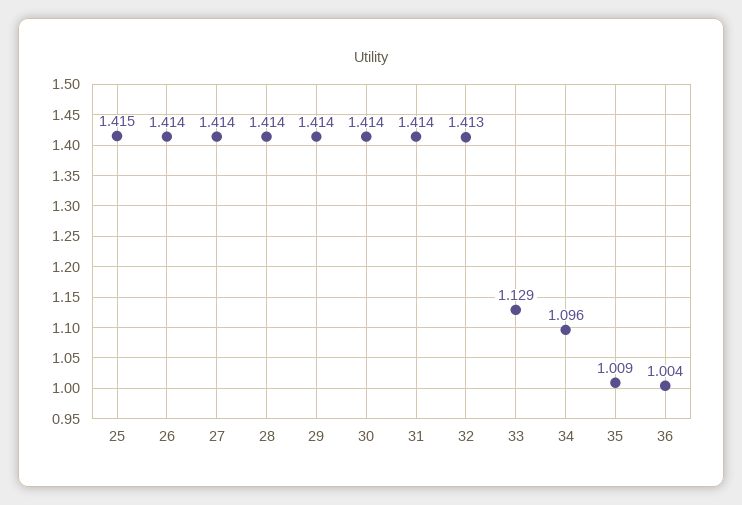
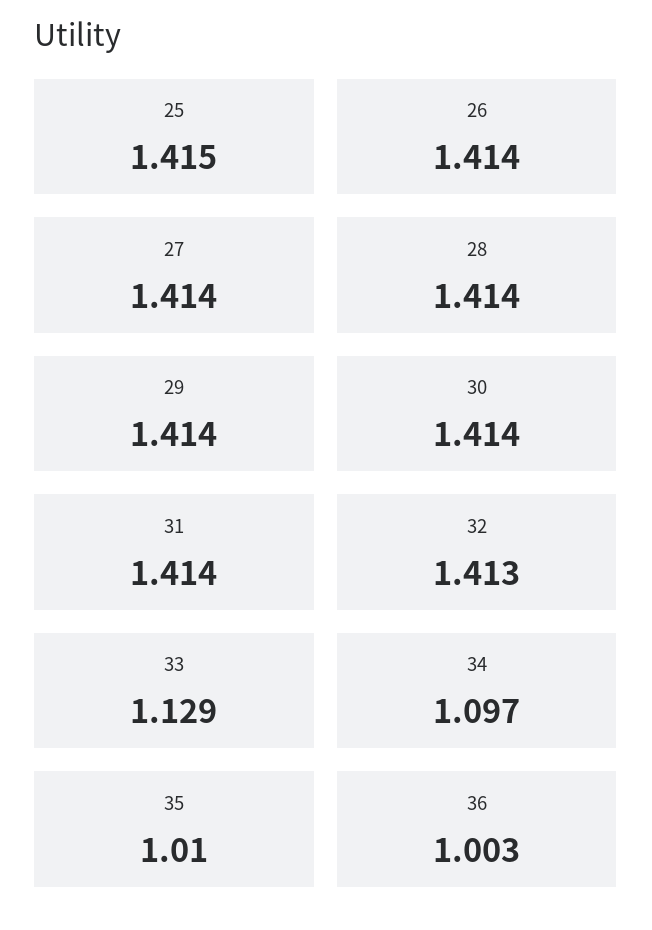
34: 1.096 -> 1.097
35: 1.009 -> 1.01
36: 1.004 -> 1.003

